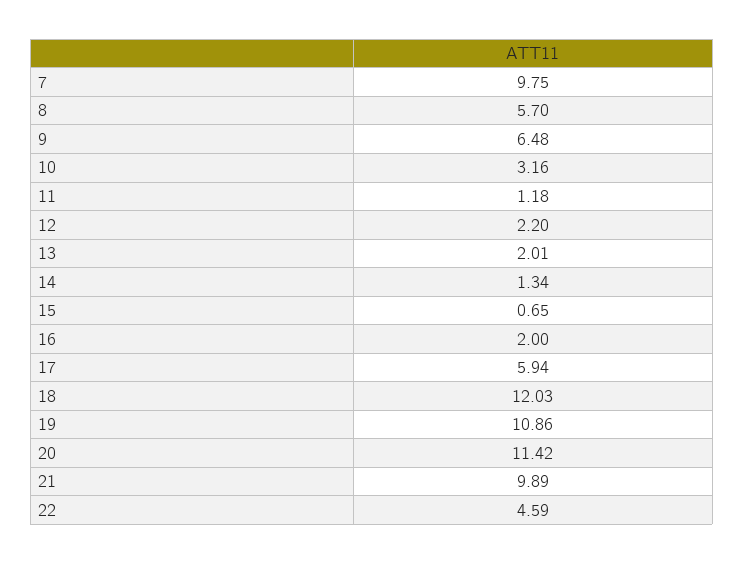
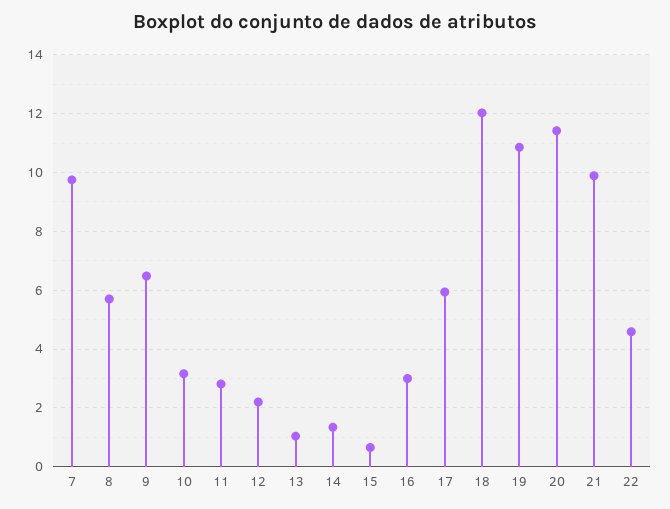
11: 1.18 -> 2.75
13: 2.01 -> 1
16: 2 -> 3

